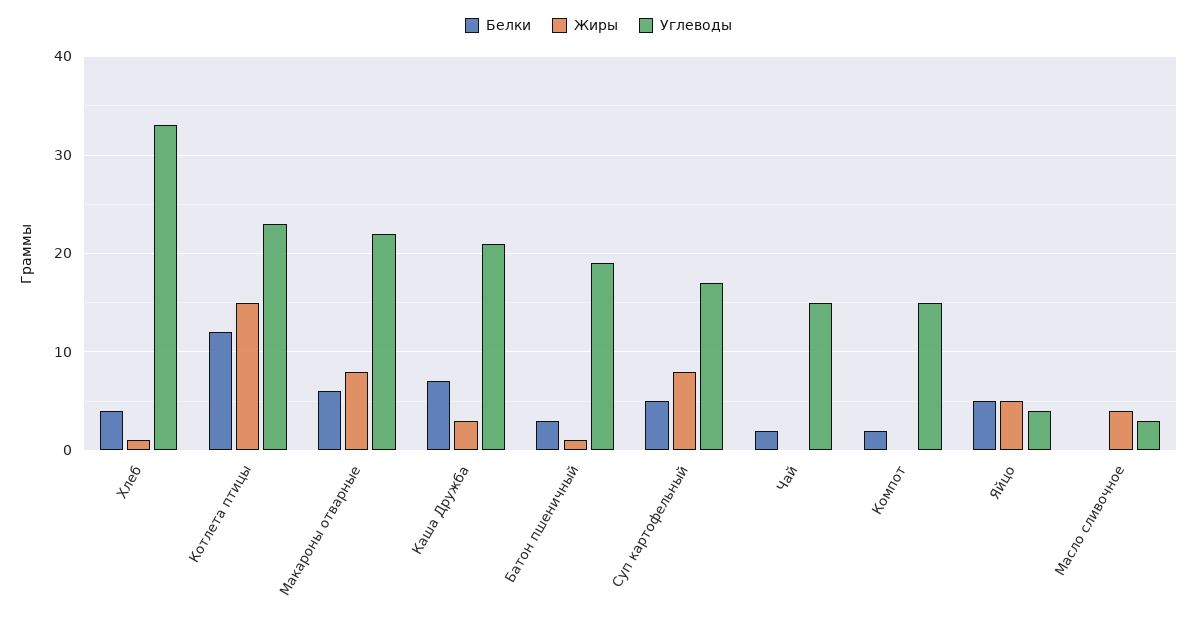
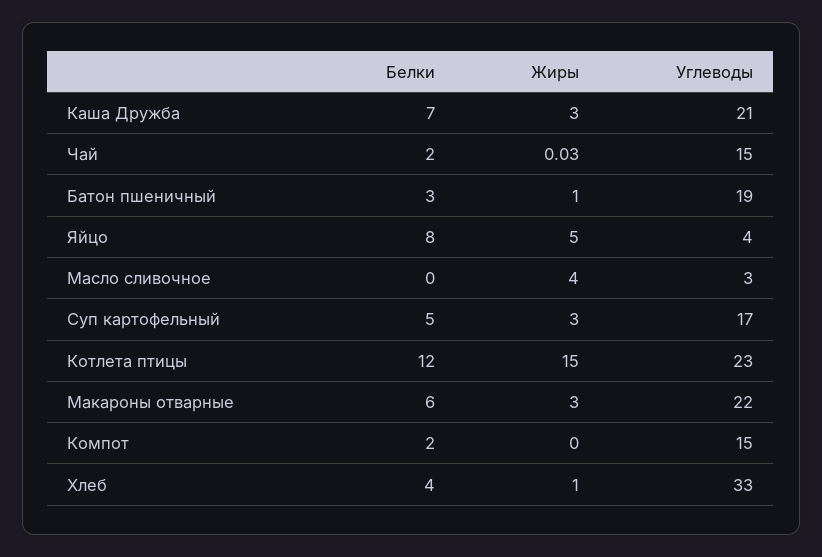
Жиры, Макароны отварные: 8 -> 3
Жиры, Суп картофельный: 8 -> 3
Белки, Яйцо: 5 -> 8

